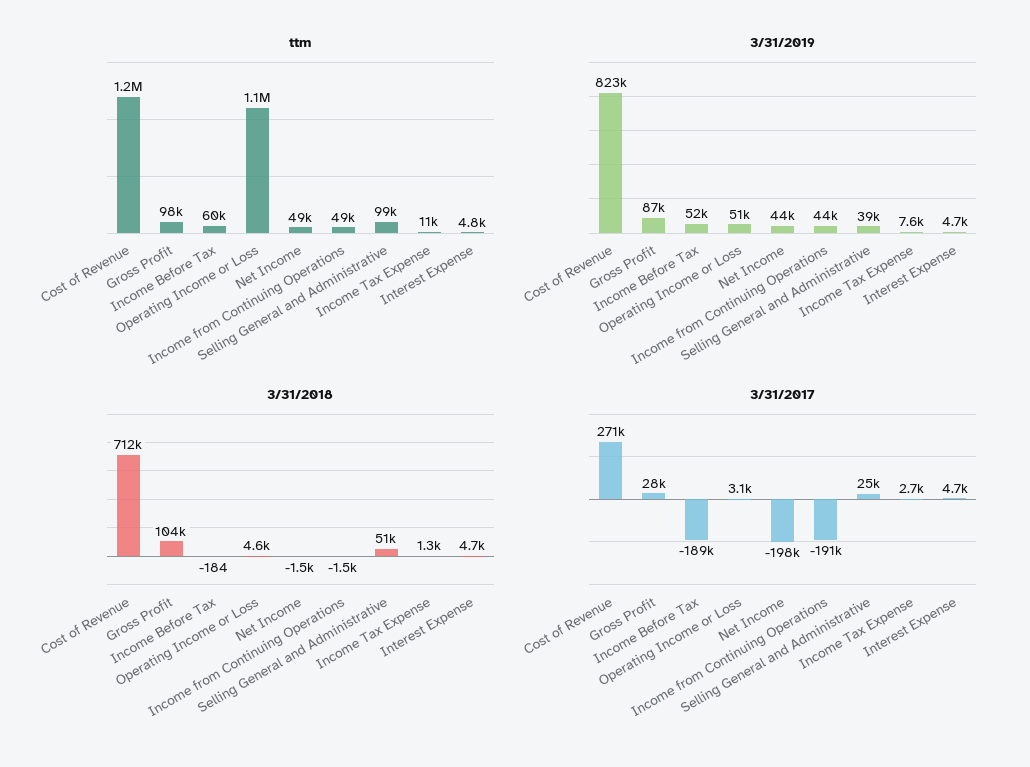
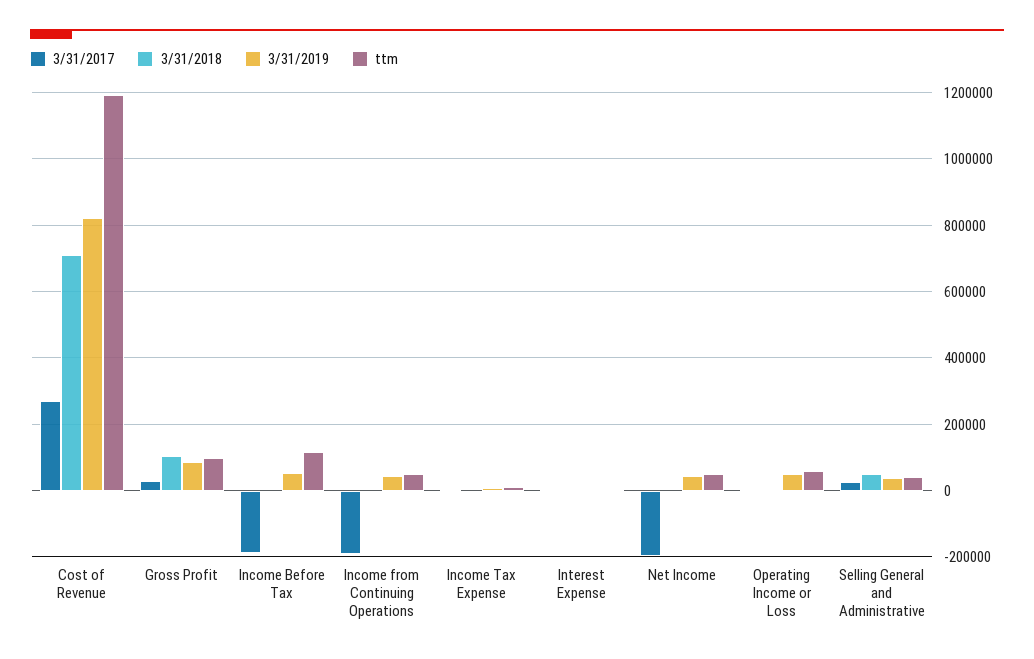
ttm, Income Before Tax: 60000 -> 120000
ttm, Operating Income or Loss: 1100000 -> 60000
ttm, Selling General and Administrative: 99000 -> 40000

